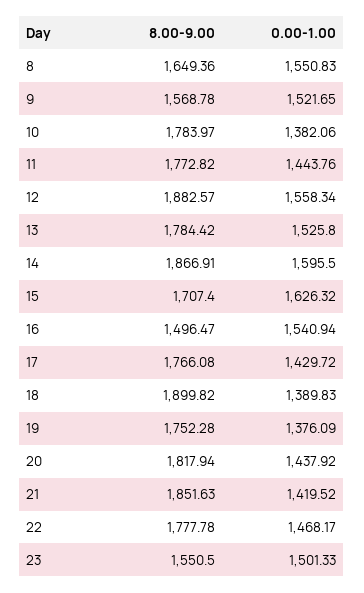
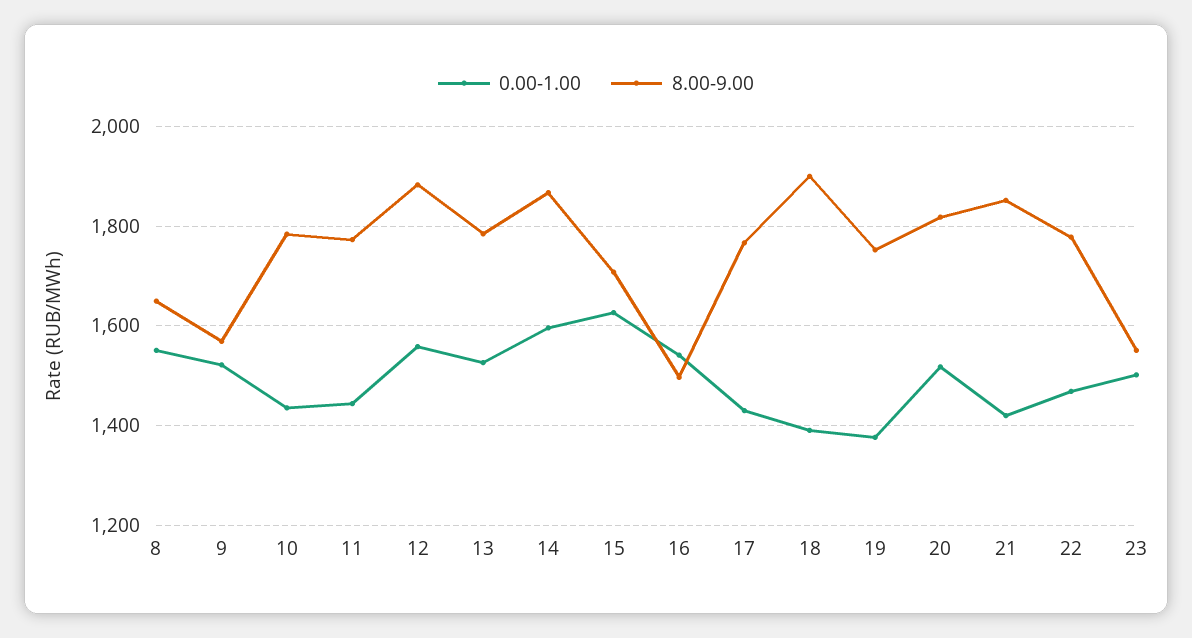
0.00-1.00, 10: 1382.06 -> 1440
0.00-1.00, 20: 1437.92 -> 1520

